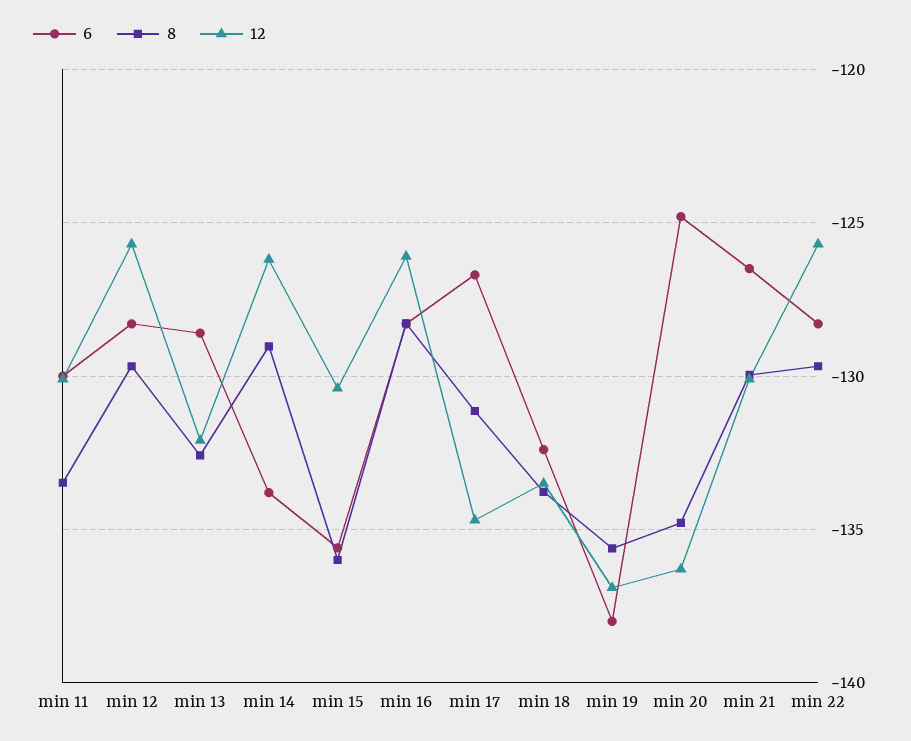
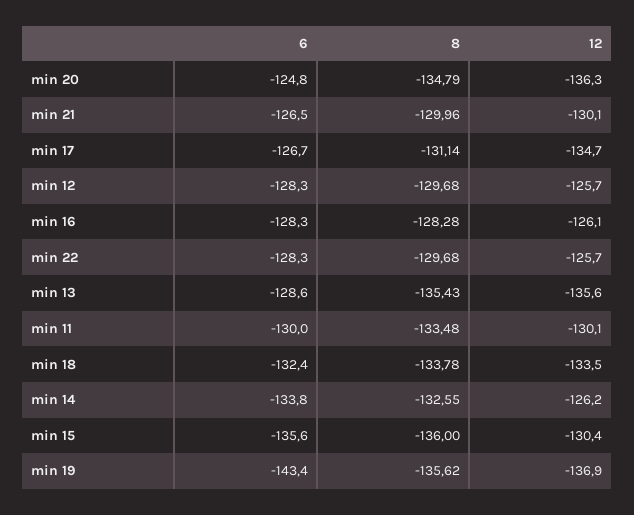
8, min 13: -132.5 -> -135.43
12, min 13: -132 -> -135.6
8, min 14: -129 -> -132.55
6, min 19: -138 -> -143.4

